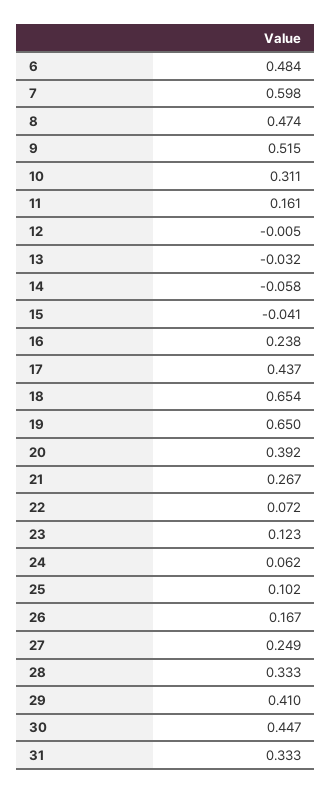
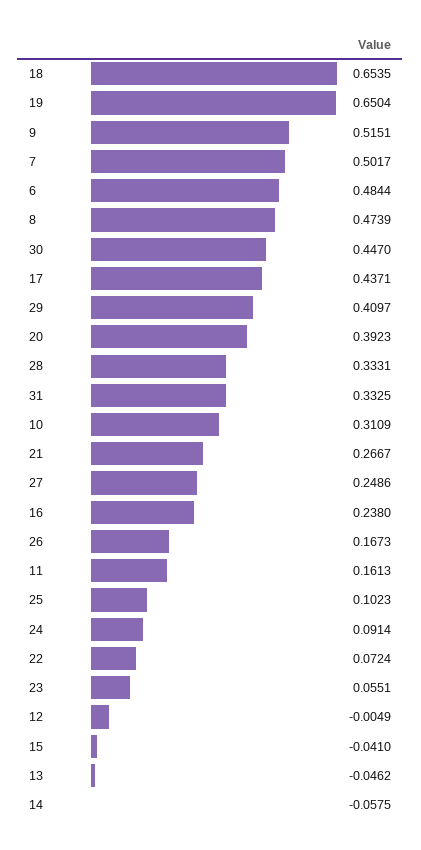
7: 0.598 -> 0.5017
13: -0.032 -> -0.0462
23: 0.123 -> 0.0551
24: 0.062 -> 0.0914

